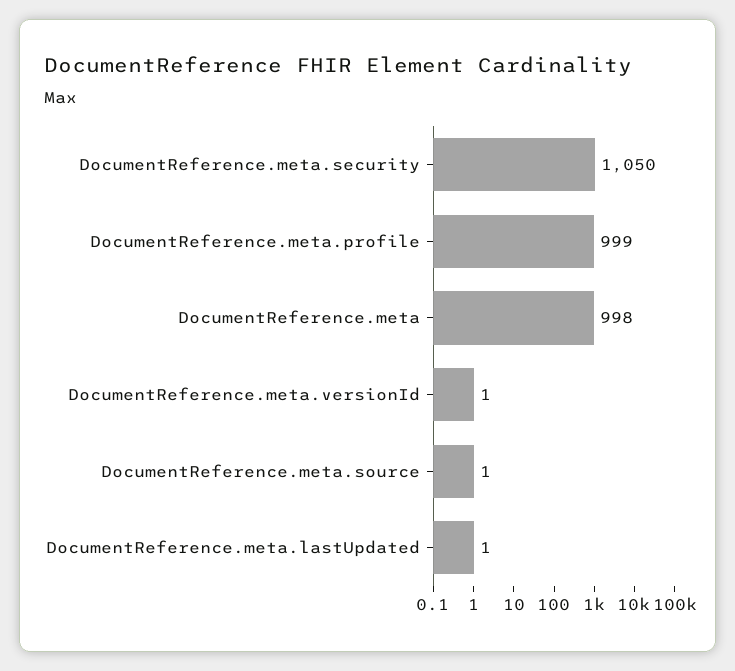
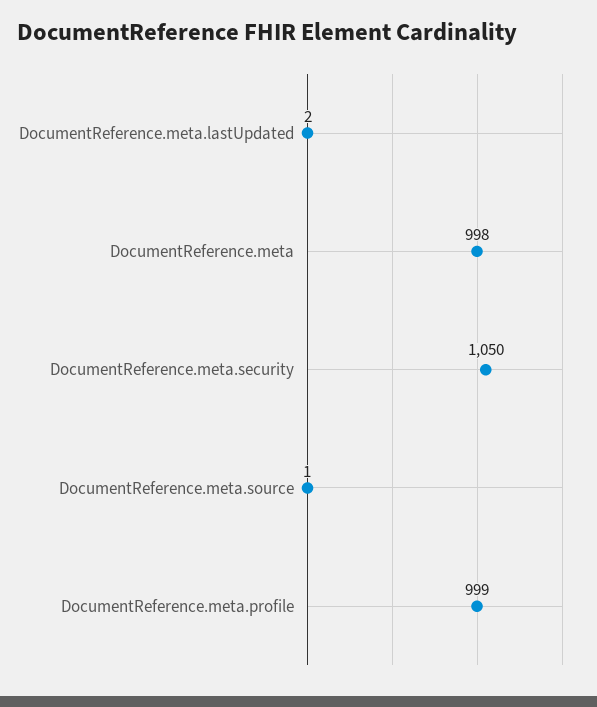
DocumentReference.meta.versionId: 1 -> none
DocumentReference.meta.lastUpdated: 1 -> 2

